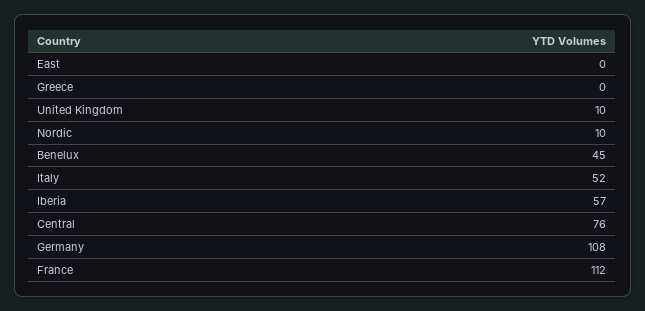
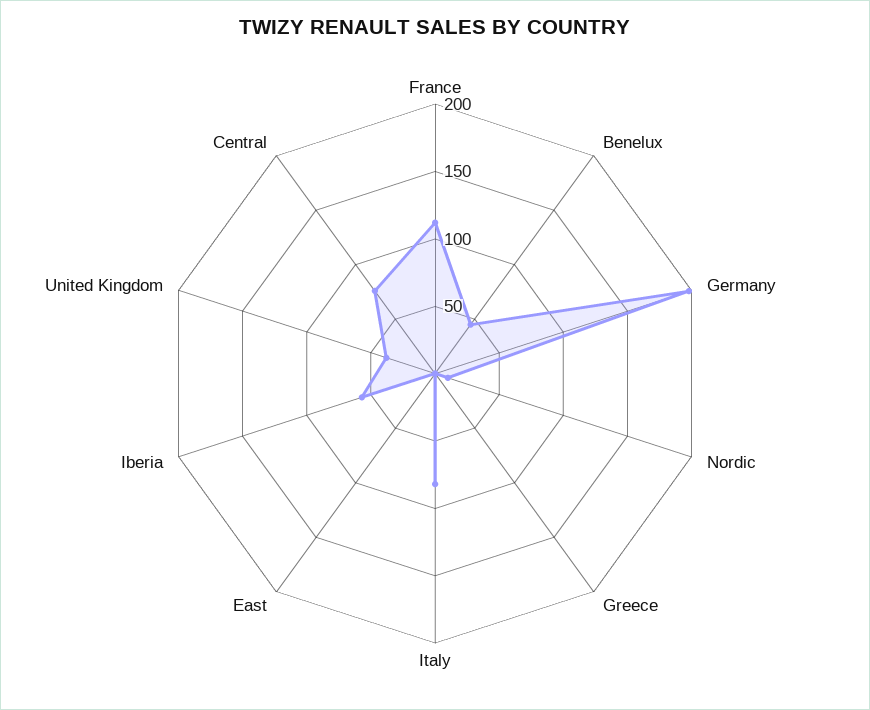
United Kingdom: 10 -> 40
Italy: 52 -> 80
Germany: 108 -> 200

